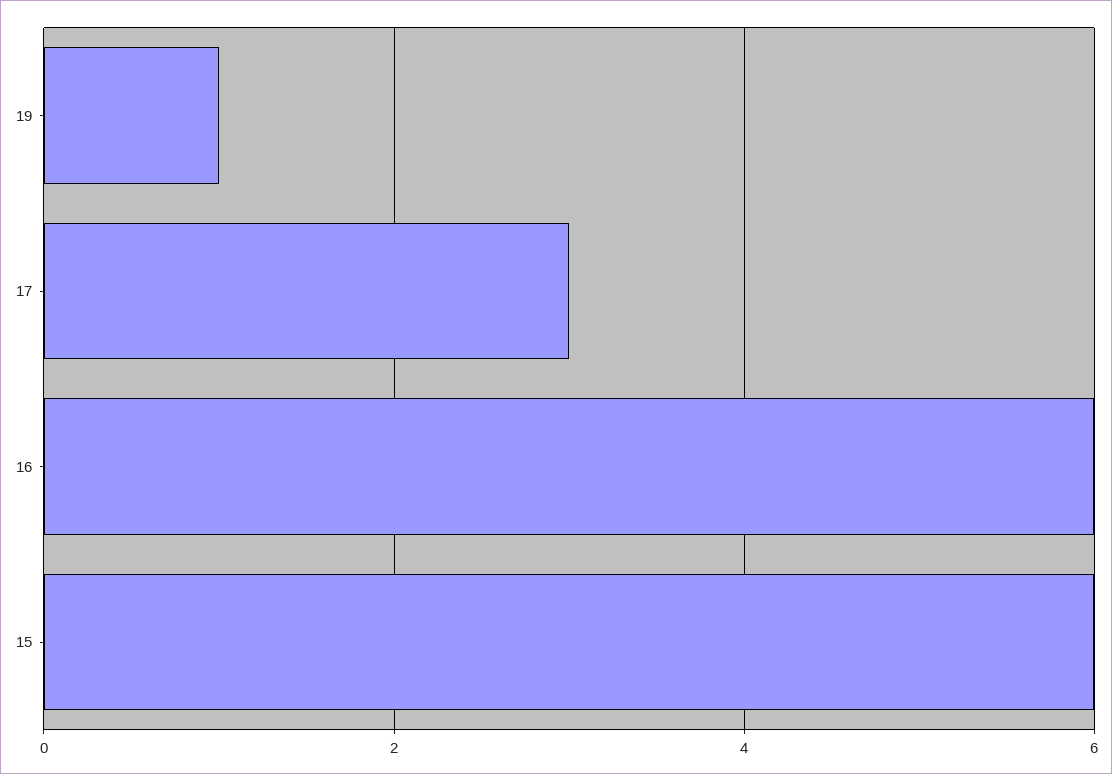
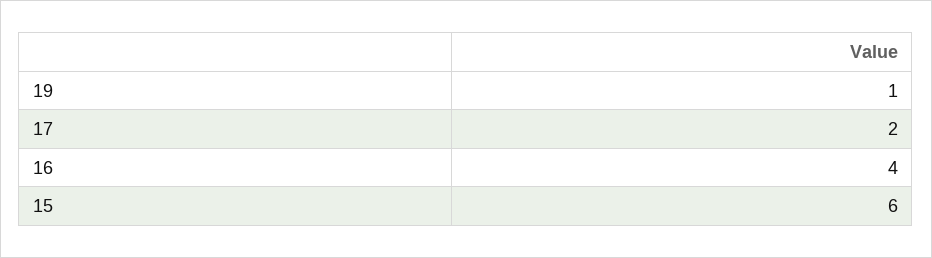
17: 3 -> 2
16: 6 -> 4

